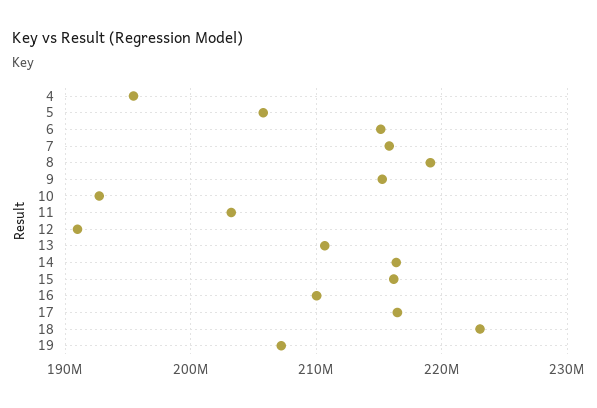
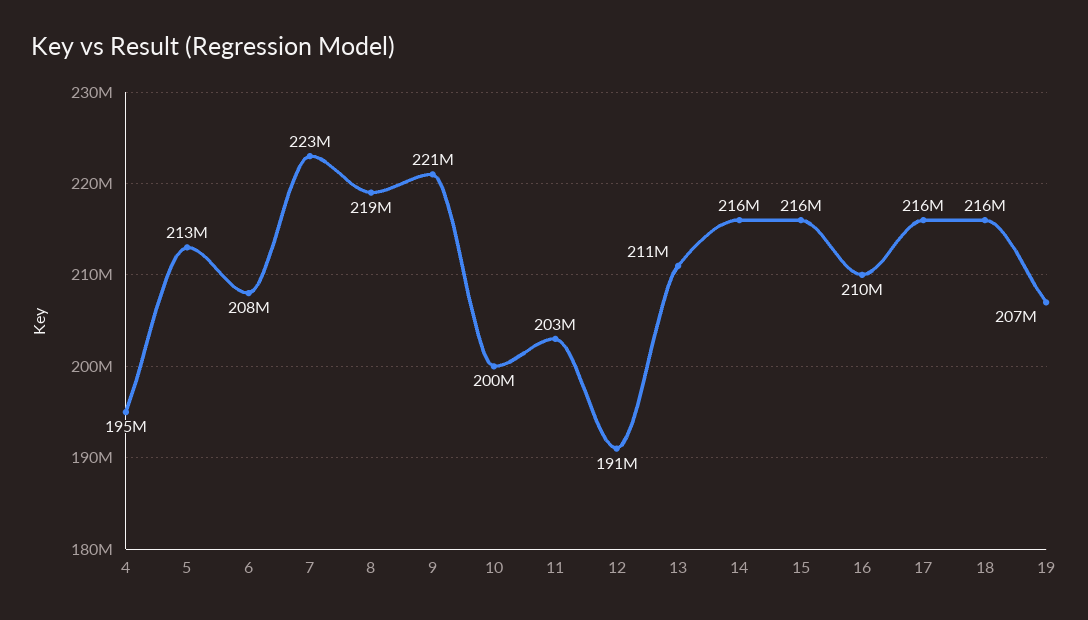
5: 206000000 -> 213000000
6: 215000000 -> 208000000
7: 216000000 -> 223000000
9: 215000000 -> 221000000
10: 193000000 -> 200000000
18: 223000000 -> 216000000

